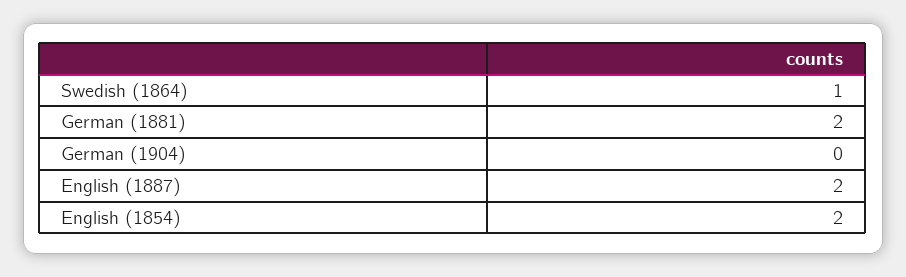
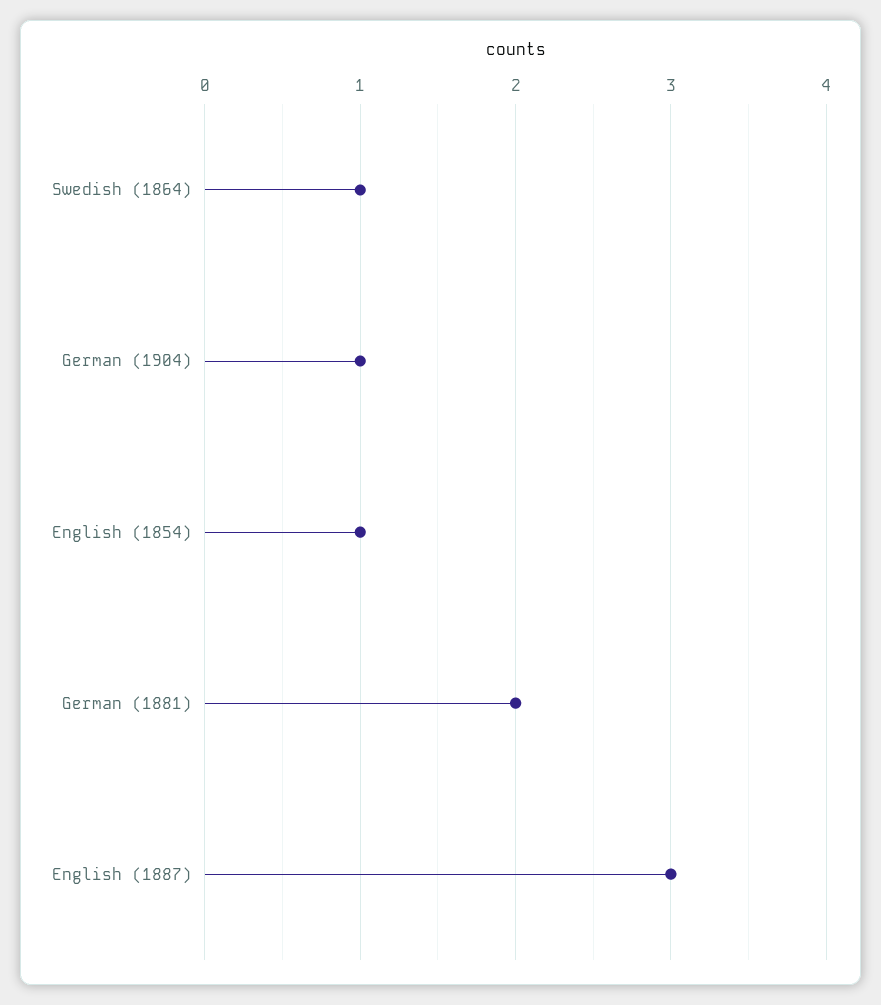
German (1904): 0 -> 1
English (1887): 2 -> 3
English (1854): 2 -> 1

